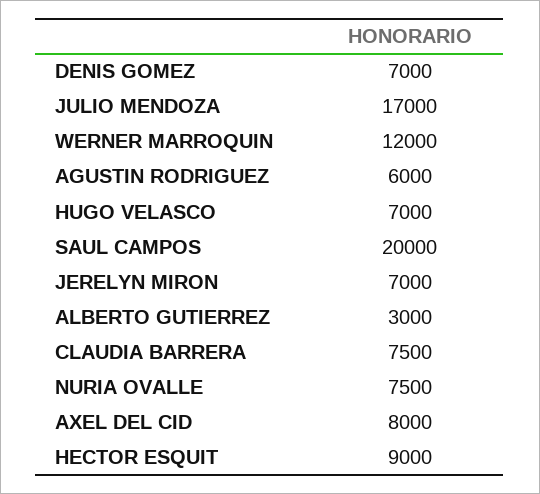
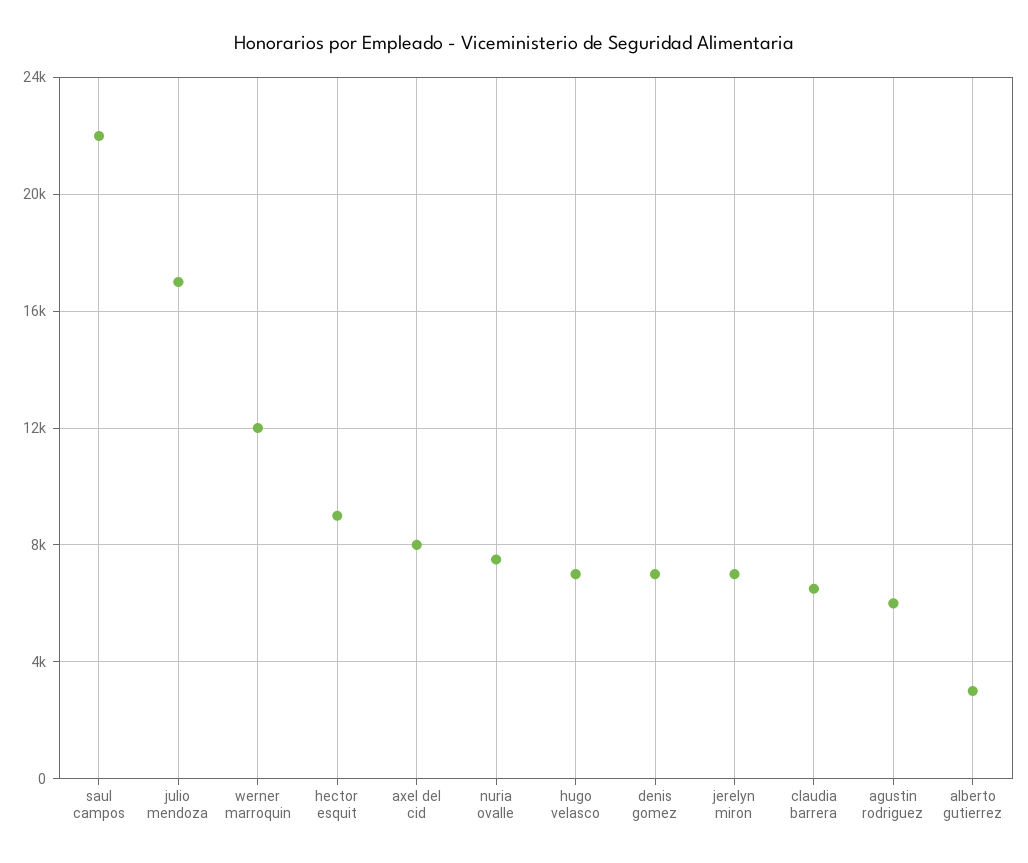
SAUL CAMPOS: 20000 -> 22000
CLAUDIA BARRERA: 7500 -> 6500

